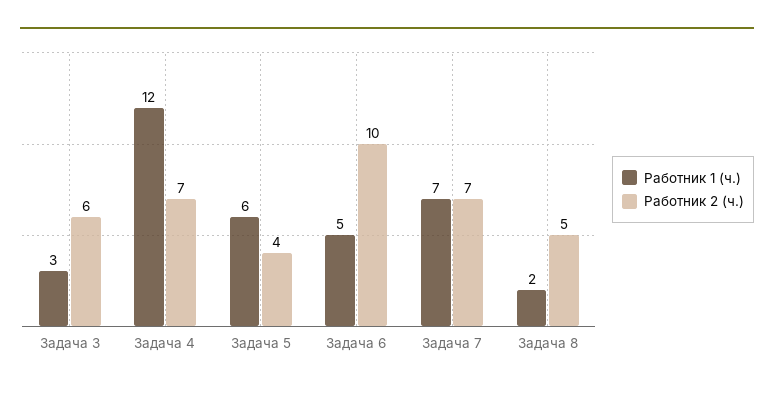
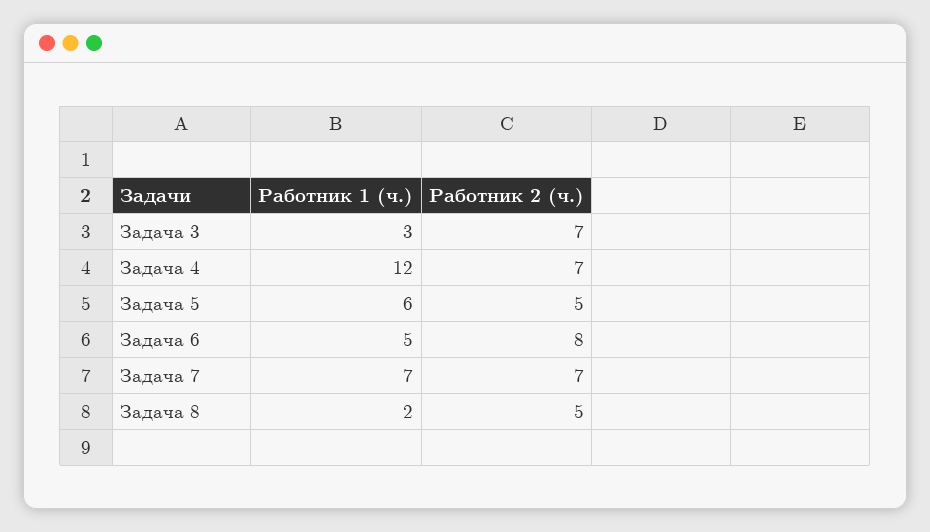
Работник 2 (ч.), Задача 3: 6 -> 7
Работник 2 (ч.), Задача 5: 4 -> 5
Работник 2 (ч.), Задача 6: 10 -> 8

